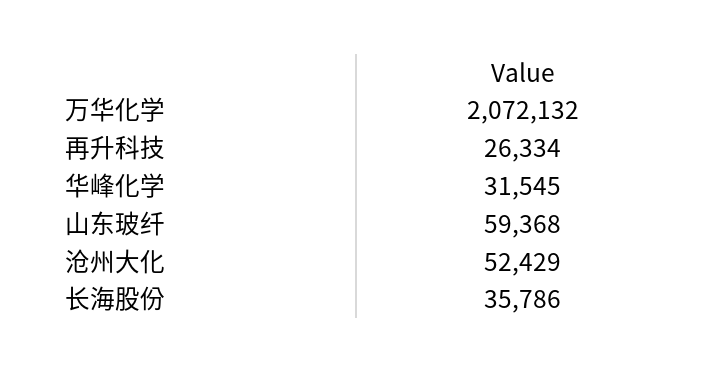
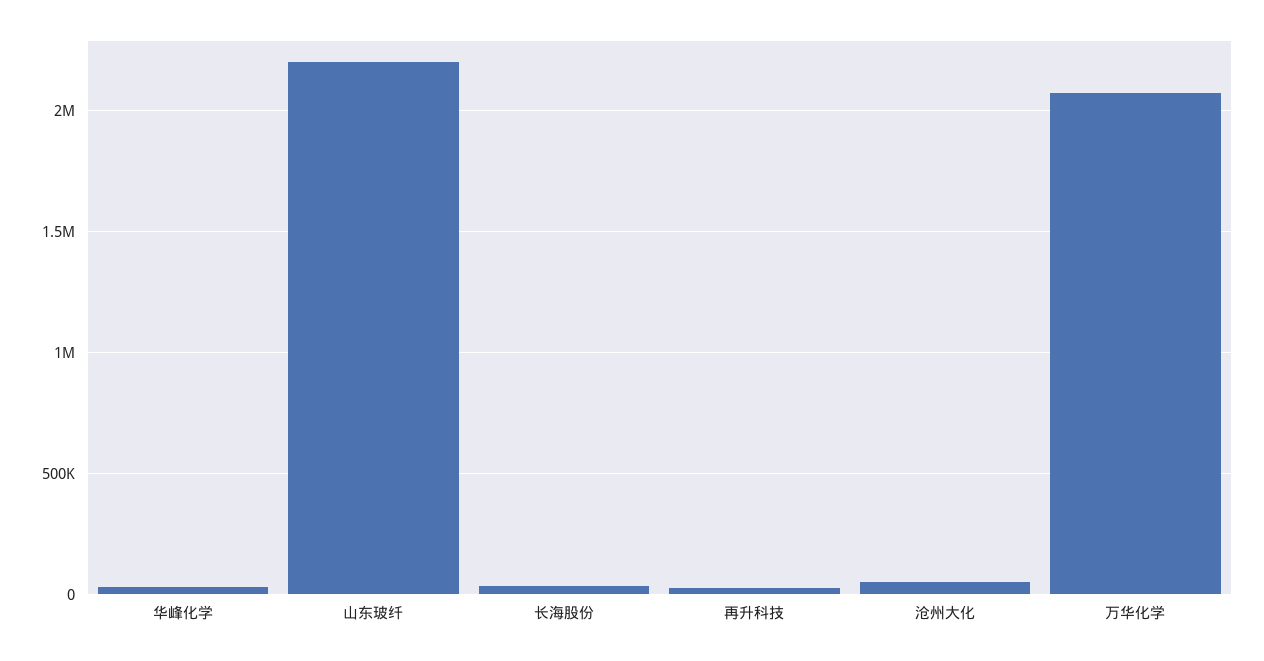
山东玻纤: 59368 -> 2200000

